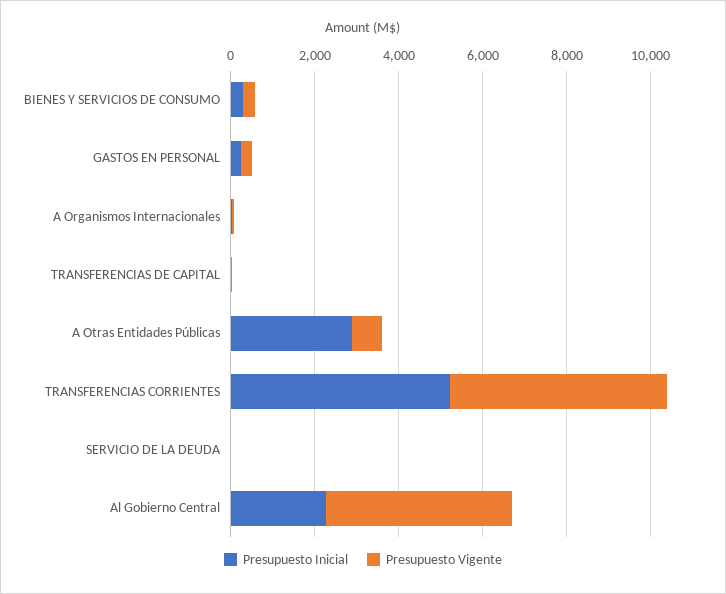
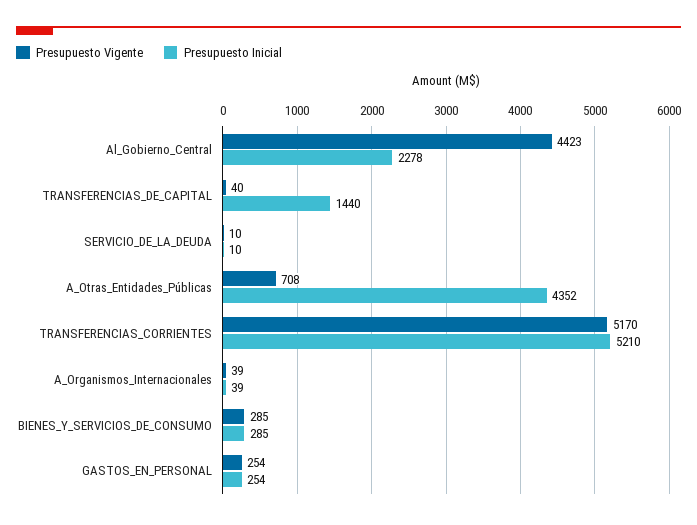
Presupuesto Inicial, TRANSFERENCIAS DE CAPITAL: 0 -> 1440
Presupuesto Inicial, A Otras Entidades Públicas: 3000 -> 4352

